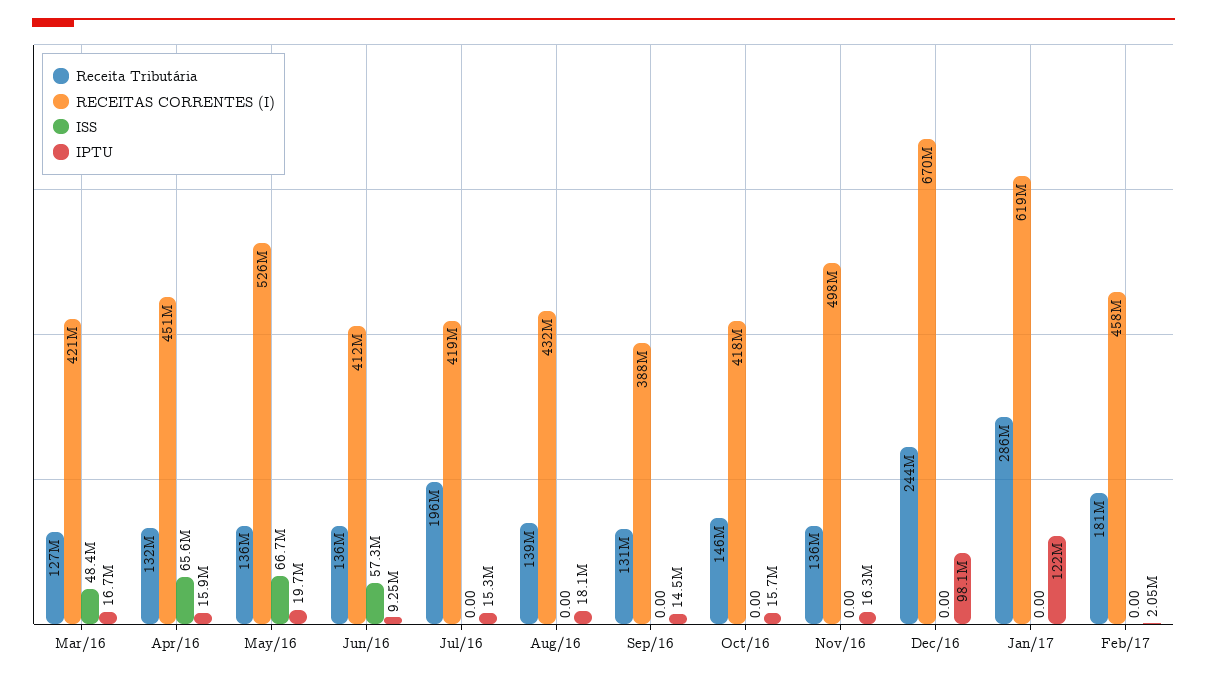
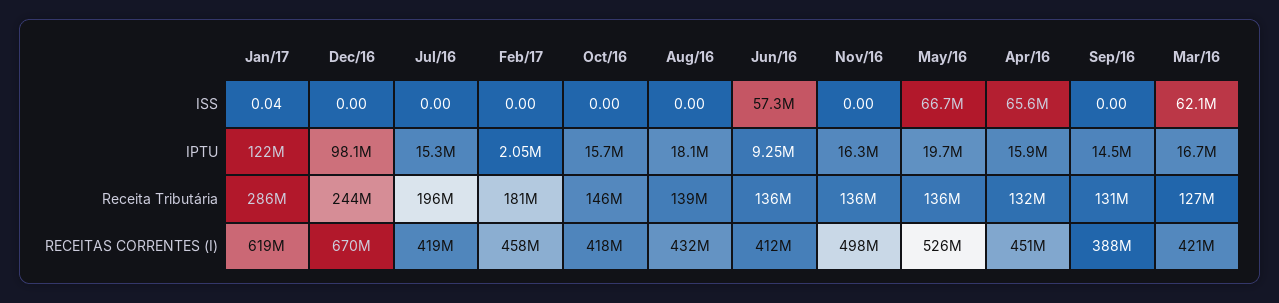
ISS, Mar/16: 48400000 -> 62100000
ISS, Jan/17: 0 -> 0.04

